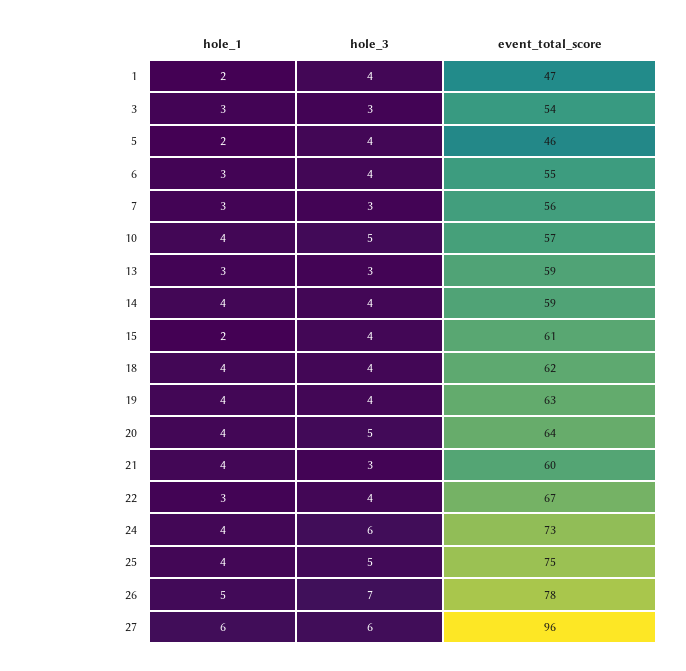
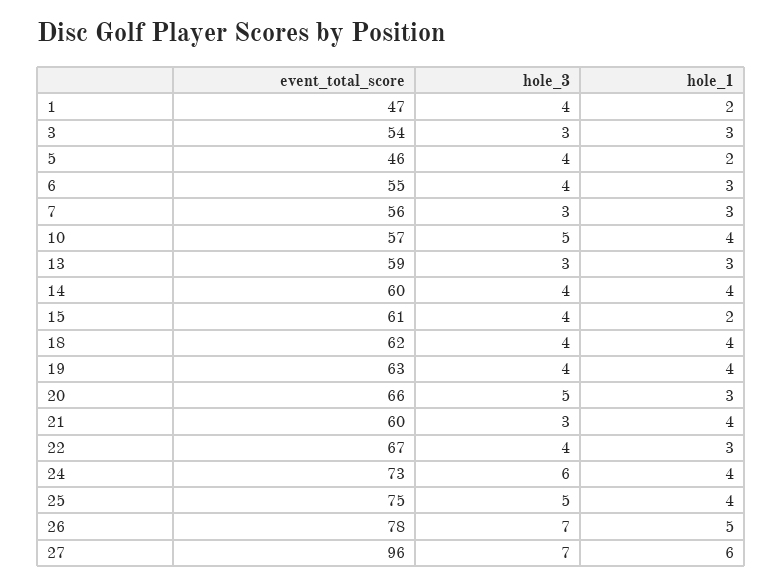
event_total_score, 14: 59 -> 60
hole_1, 20: 4 -> 3
event_total_score, 20: 64 -> 66
hole_3, 27: 6 -> 7

